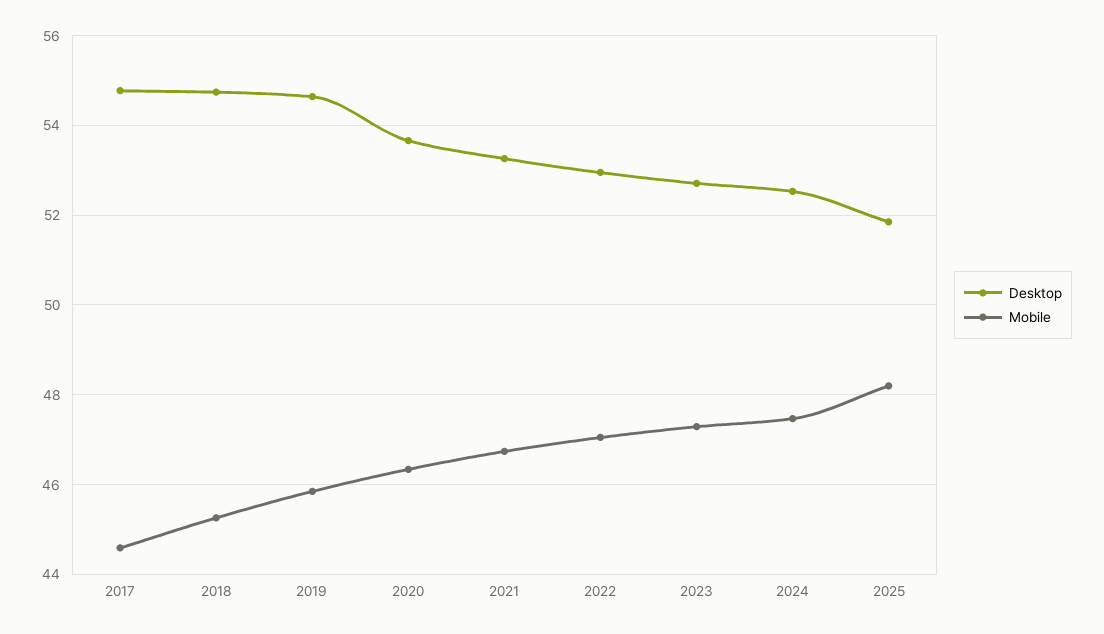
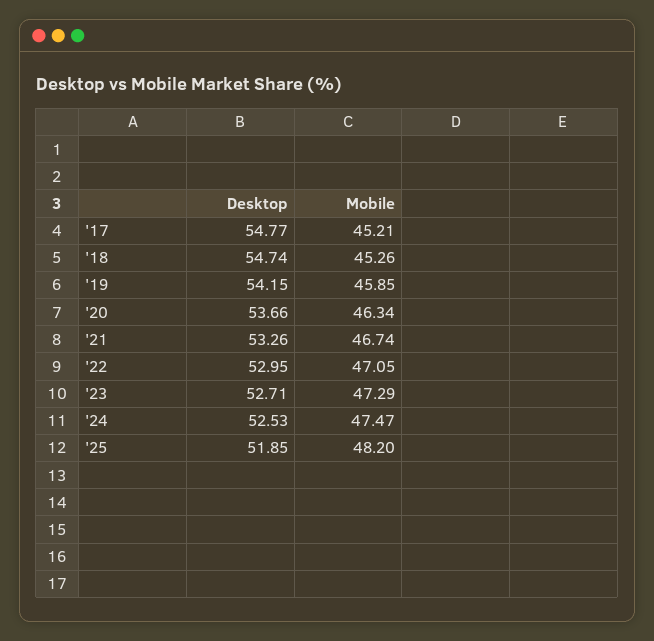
Mobile, 2017: 44.6 -> 45.21
Desktop, 2019: 54.6 -> 54.15

